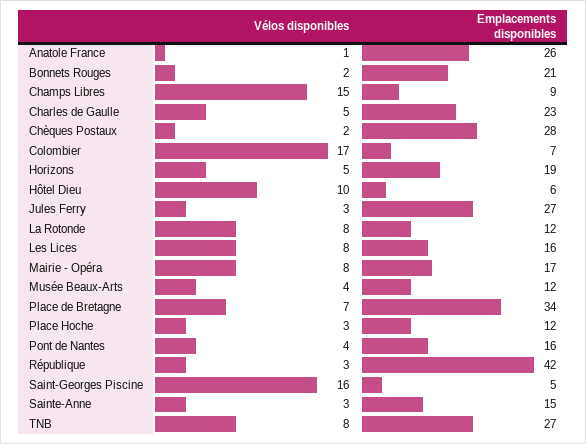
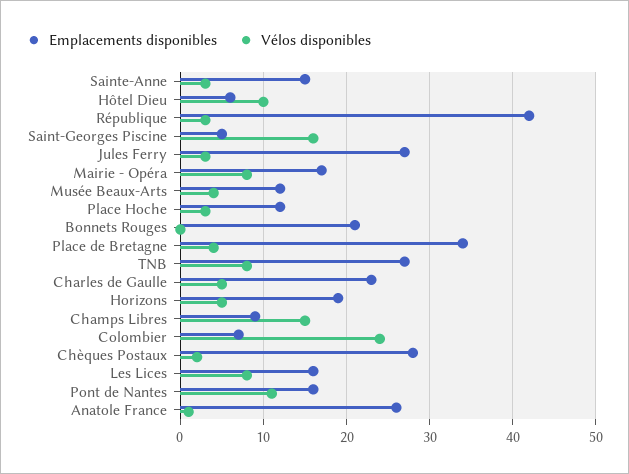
Vélos disponibles, Bonnets Rouges: 2 -> 0
Vélos disponibles, Colombier: 17 -> 24
Vélos disponibles, La Rotonde: 8 -> none
Emplacements disponibles, La Rotonde: 12 -> none
Vélos disponibles, Place de Bretagne: 7 -> 4
Vélos disponibles, Pont de Nantes: 4 -> 11

